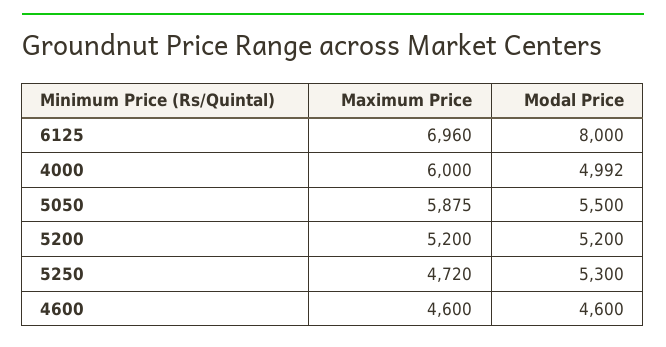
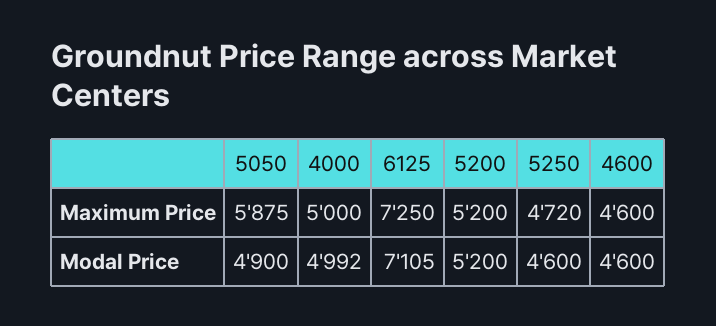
Maximum Price, 6125: 6960 -> 7250
Modal Price, 6125: 8000 -> 7105
Maximum Price, 4000: 6000 -> 5000
Modal Price, 5050: 5500 -> 4900
Modal Price, 5250: 5300 -> 4600

